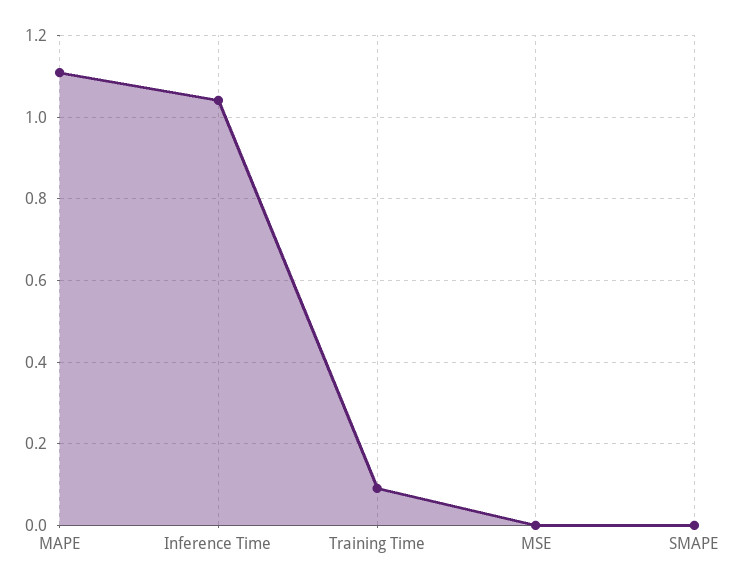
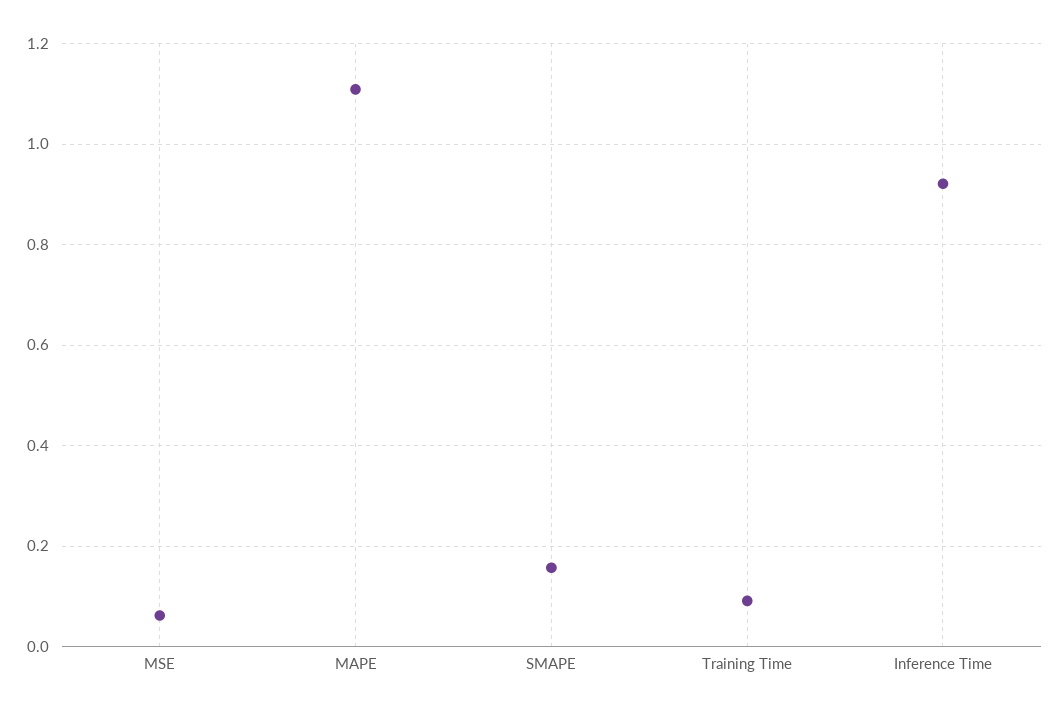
Inference Time: 1.04 -> 0.92
MSE: 0 -> 0.06
SMAPE: 0 -> 0.16

